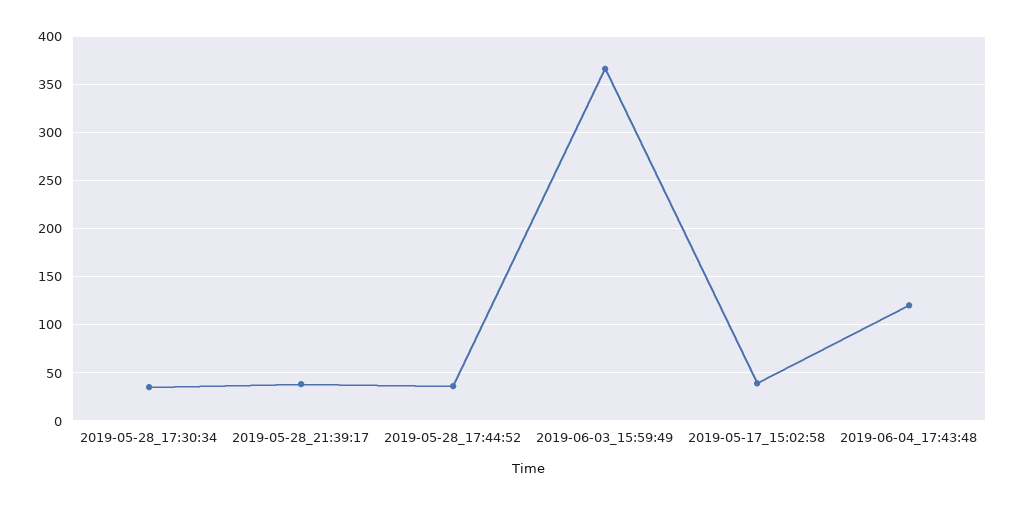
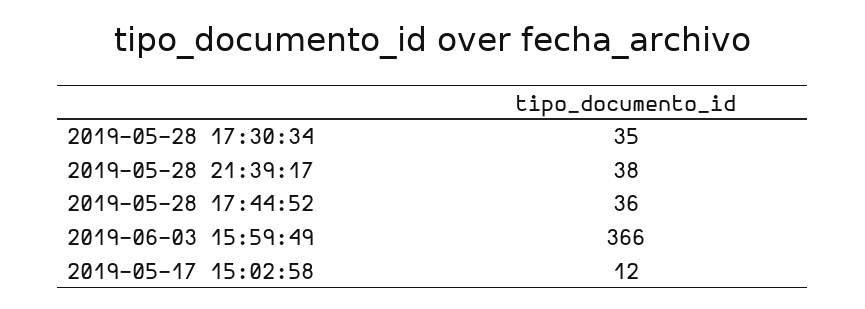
2019-05-17_15:02:58: 40 -> 12
2019-06-04_17:43:48: 120 -> none

